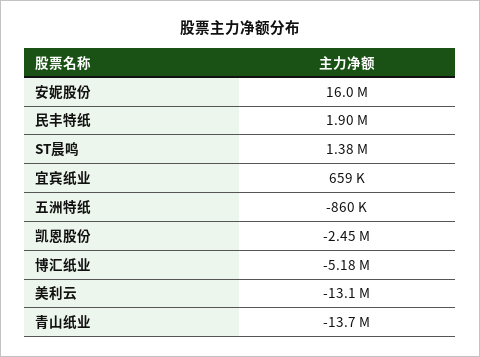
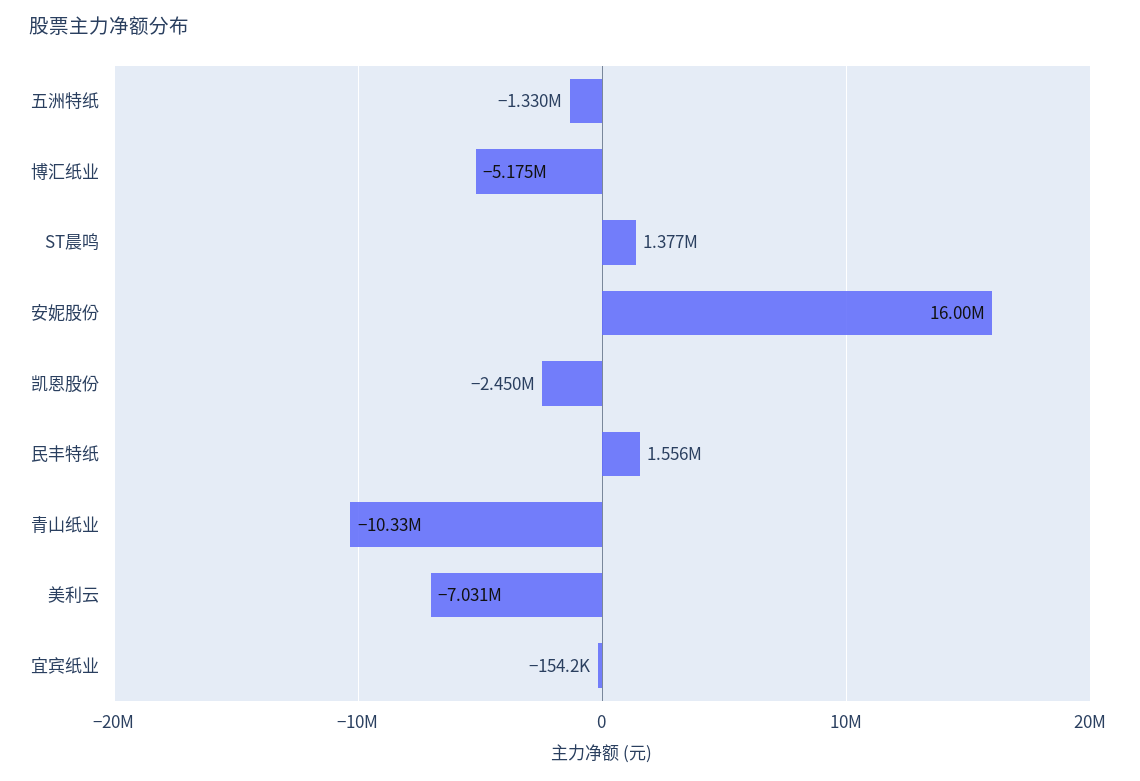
民丰特纸: 1900000 -> 1556000
宜宾纸业: 659000 -> -154200
五洲特纸: -860000 -> -1330000
美利云: -13100000 -> -7031000
青山纸业: -13700000 -> -10330000

